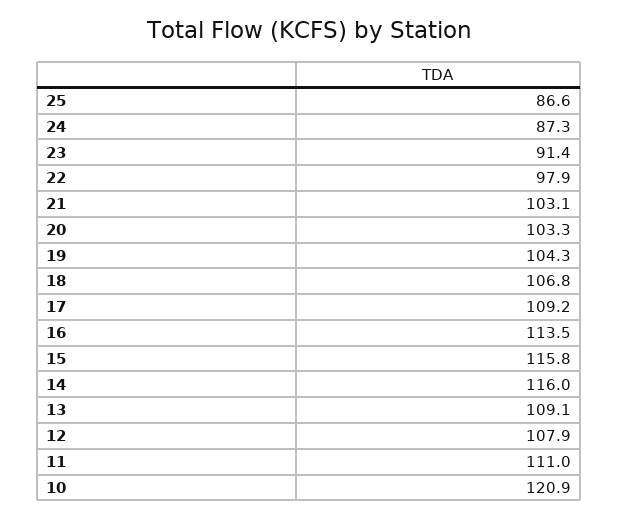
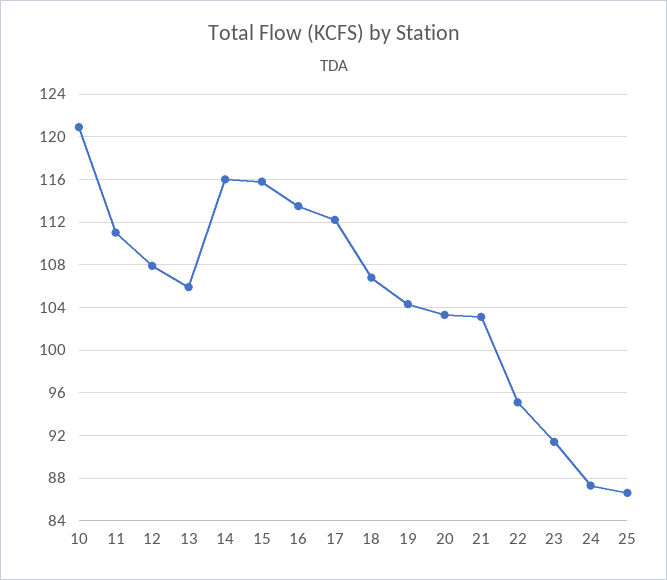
22: 97.9 -> 95
17: 109.2 -> 112
13: 109.1 -> 106

